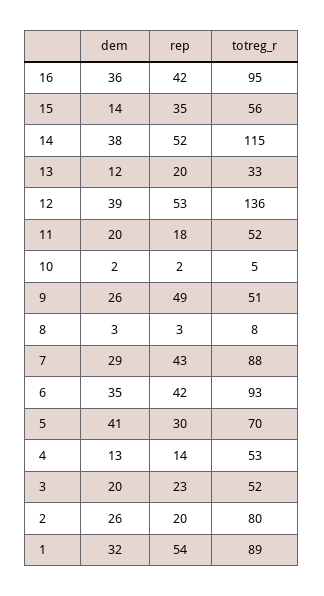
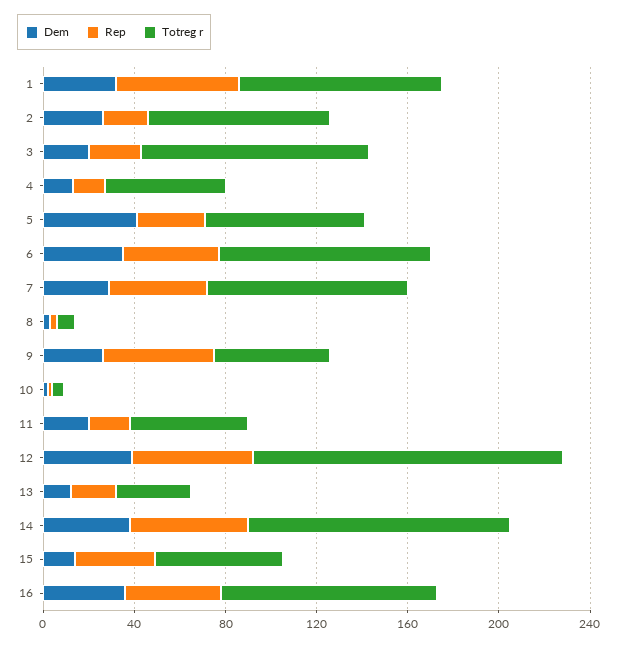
totreg_r, 3: 52 -> 100

